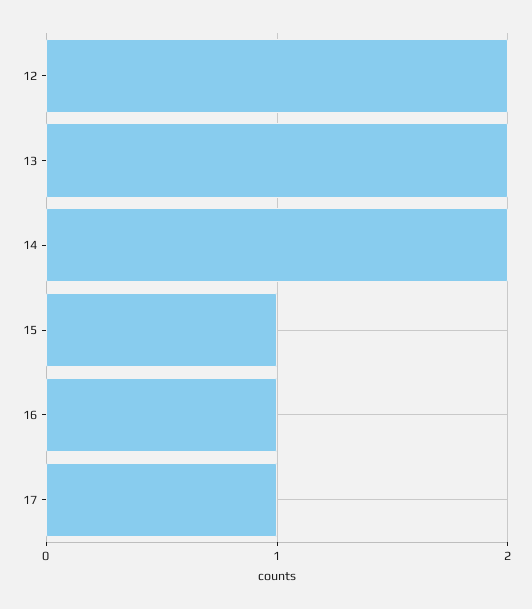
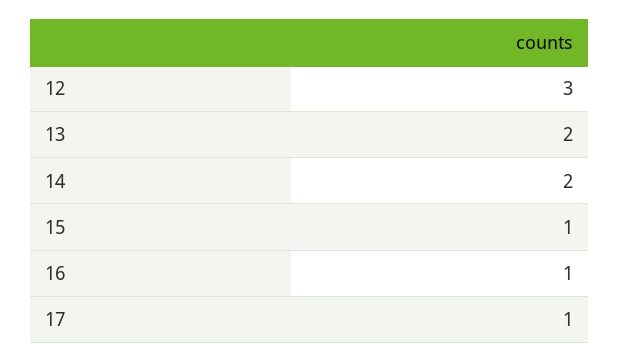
12: 2 -> 3

